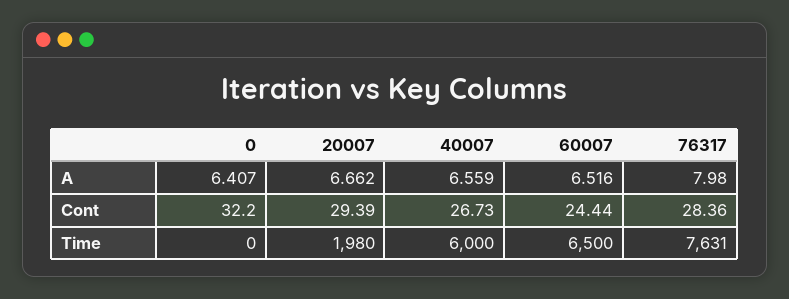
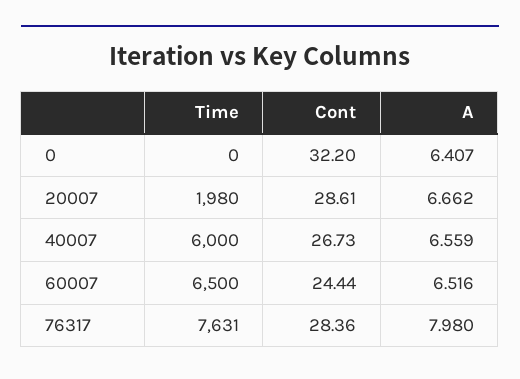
20007, Cont: 29.39 -> 28.61

